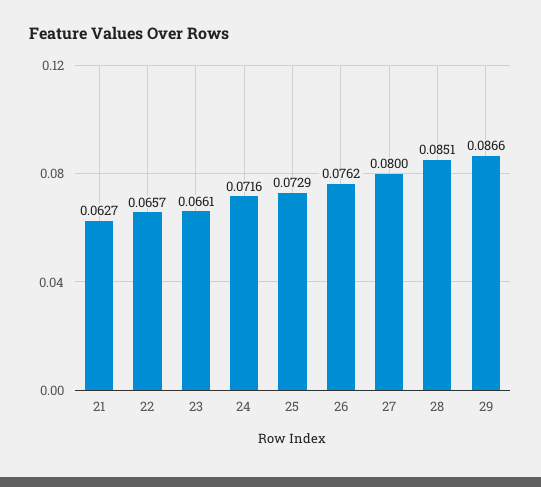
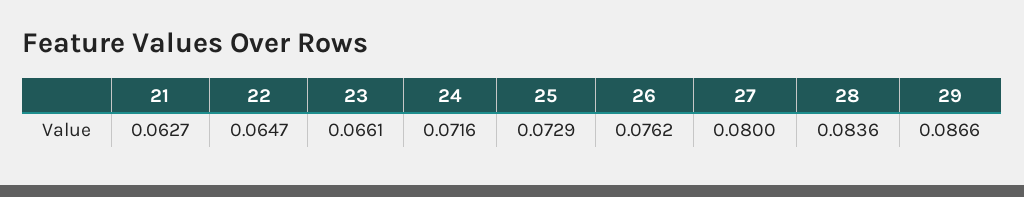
22: 0.0657 -> 0.0647
28: 0.0851 -> 0.0836

